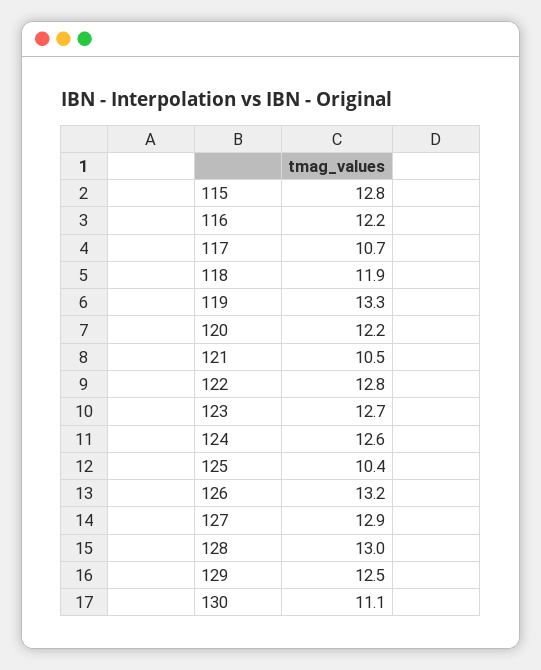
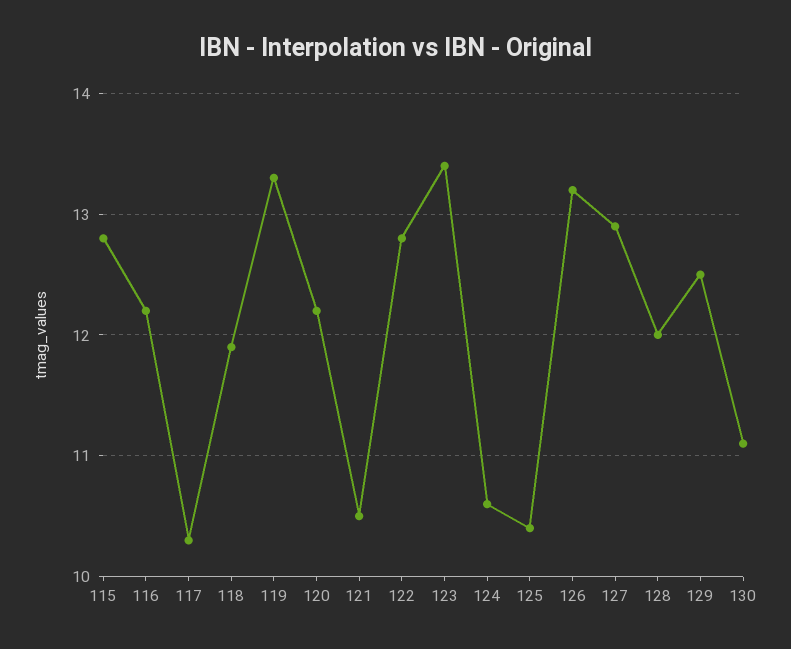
117: 10.7 -> 10.3
123: 12.7 -> 13.4
124: 12.6 -> 10.6
128: 13 -> 12

